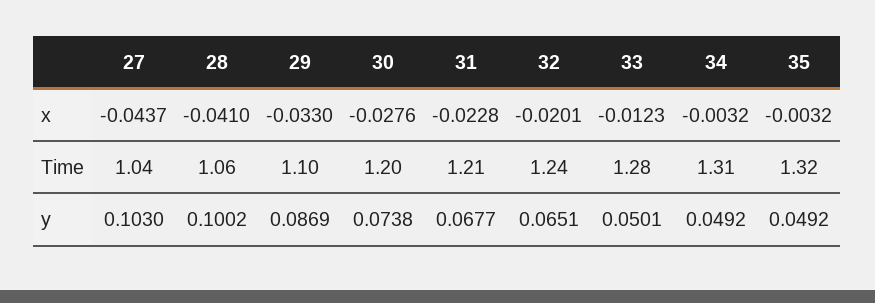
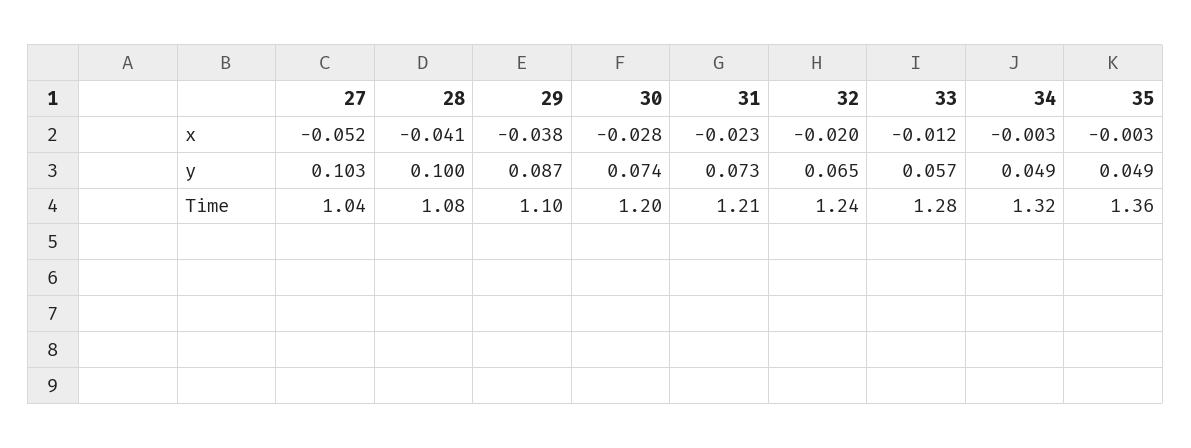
27, x: -0.0437 -> -0.052
29, x: -0.033 -> -0.038
28, Time: 1.06 -> 1.08
34, Time: 1.31 -> 1.32
35, Time: 1.32 -> 1.36
31, y: 0.0677 -> 0.073
33, y: 0.0501 -> 0.057

